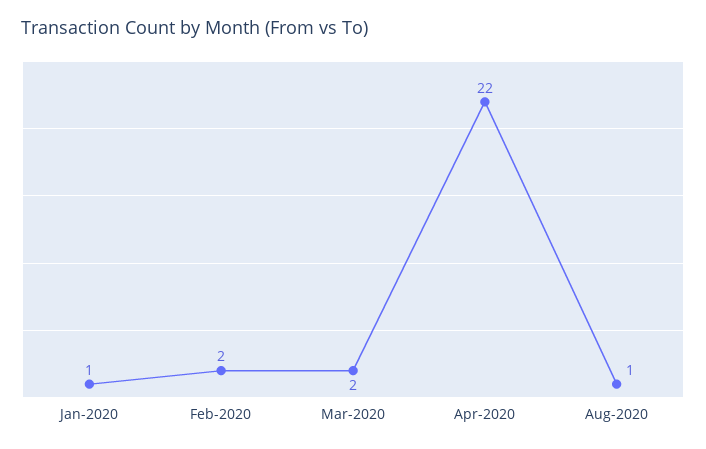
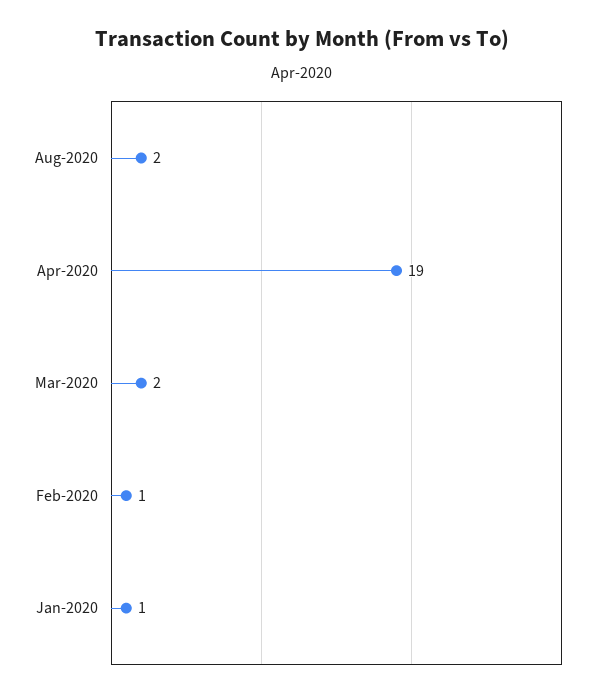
Feb-2020: 2 -> 1
Apr-2020: 22 -> 19
Aug-2020: 1 -> 2

